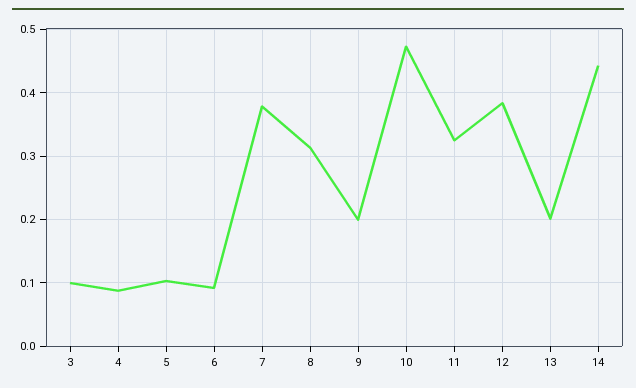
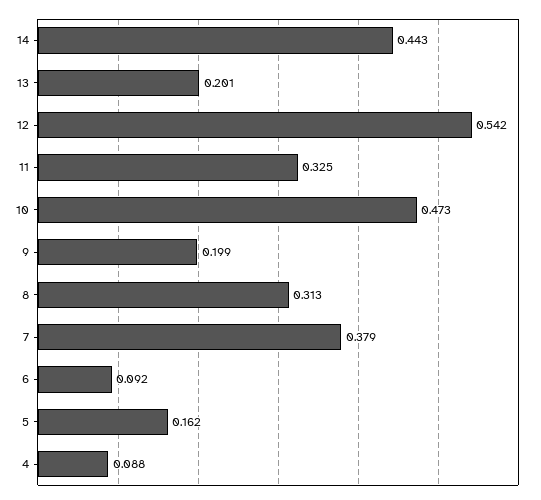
3: 0.1 -> none
5: 0.1 -> 0.162
12: 0.38 -> 0.542

